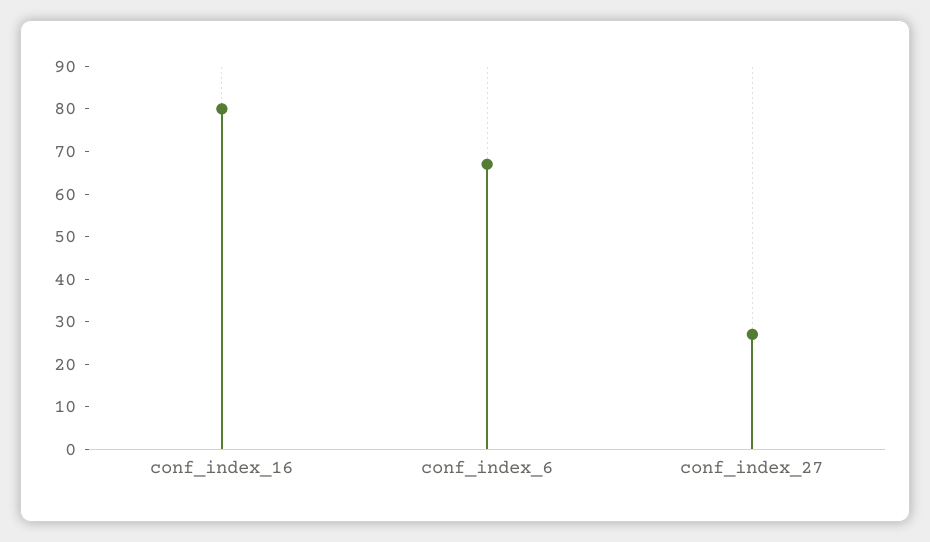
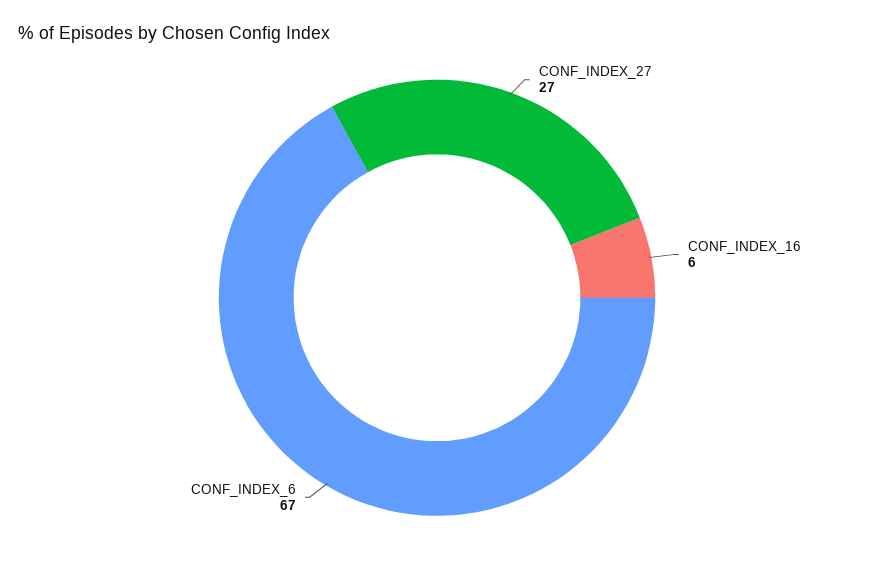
conf_index_16: 80 -> 6

